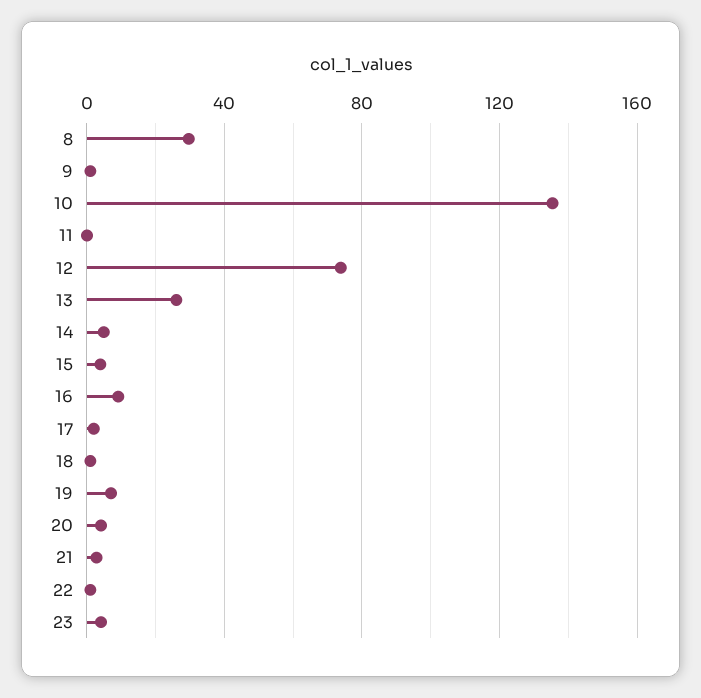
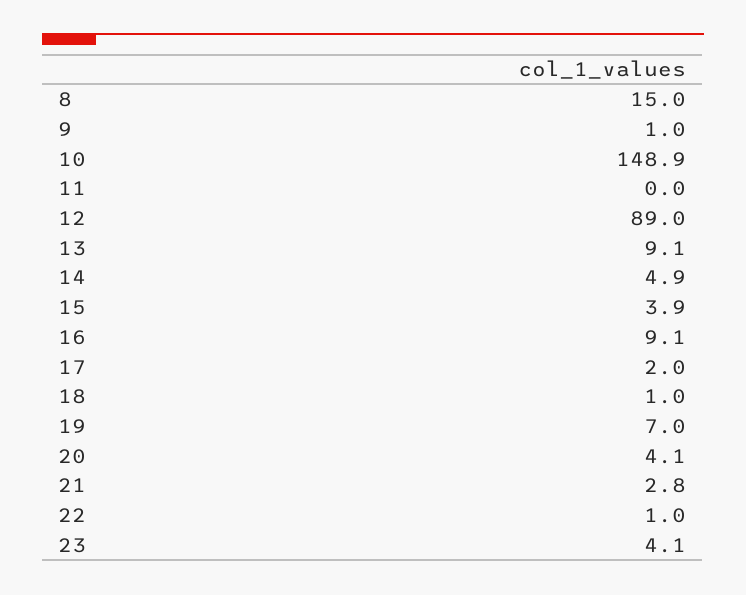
8: 30 -> 15
10: 135 -> 148.9
12: 75 -> 89
13: 25 -> 9.1

